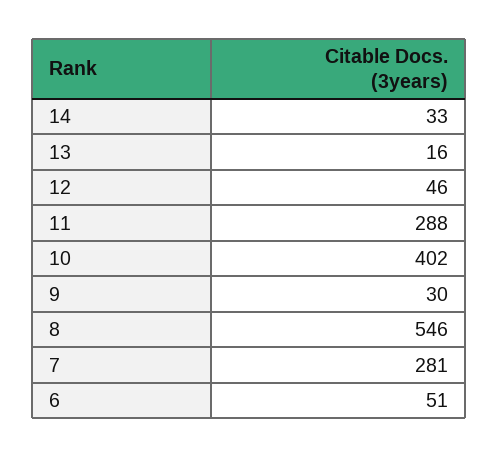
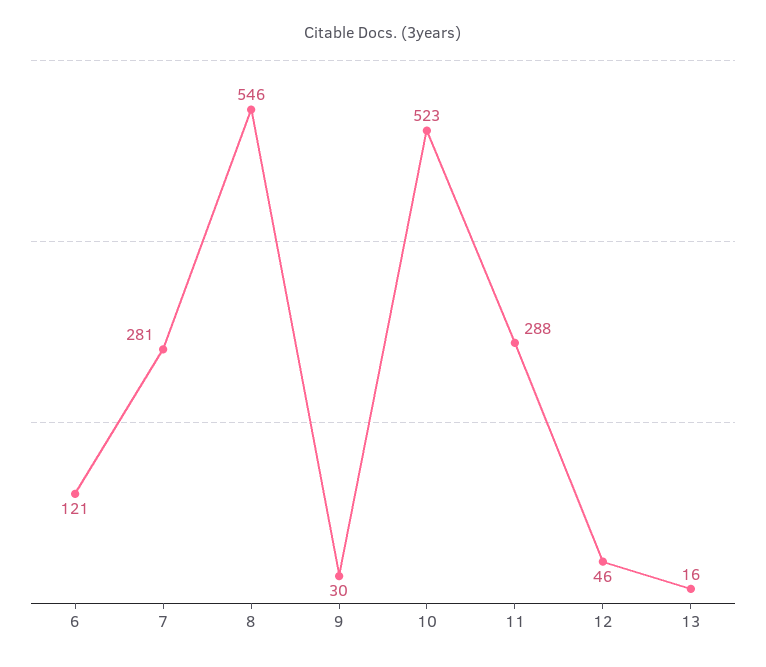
14: 33 -> none
10: 402 -> 523
6: 51 -> 121

